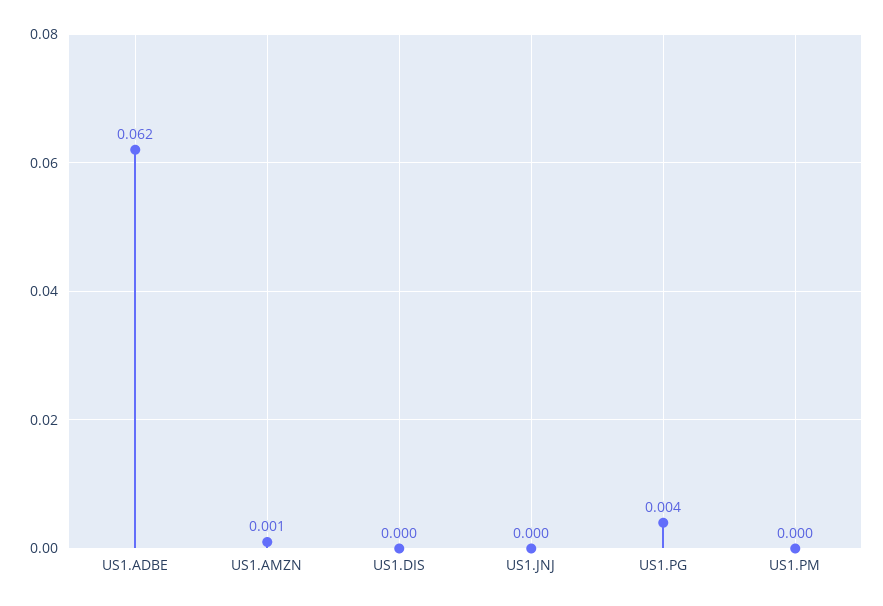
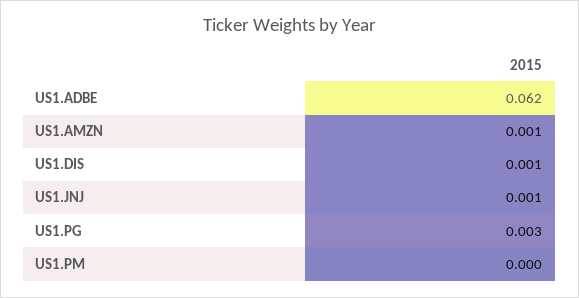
US1.DIS: 0 -> 0.001
US1.JNJ: 0 -> 0.001
US1.PG: 0.004 -> 0.003

